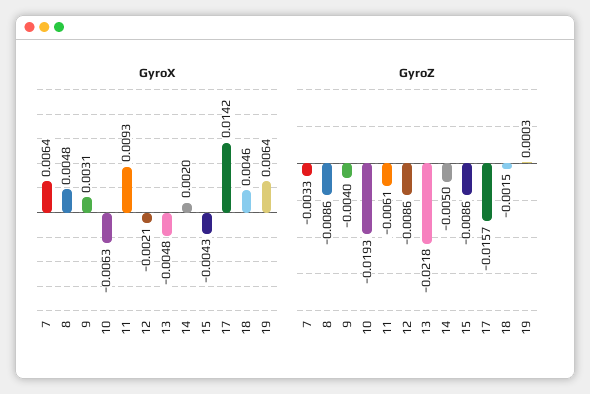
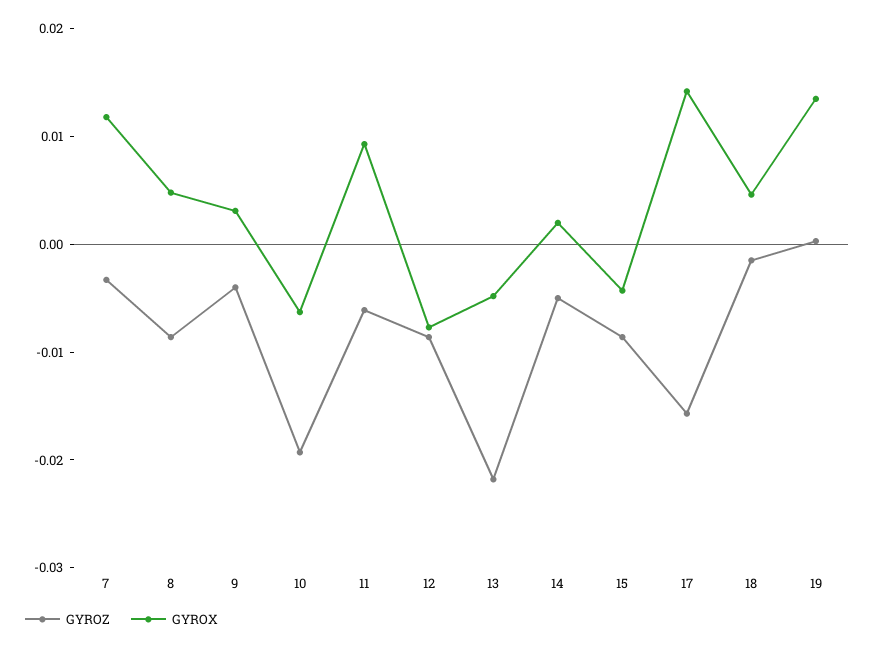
GyroX, 7: 0.0064 -> 0.012
GyroX, 12: -0.0021 -> -0.008
GyroX, 19: 0.0064 -> 0.014

